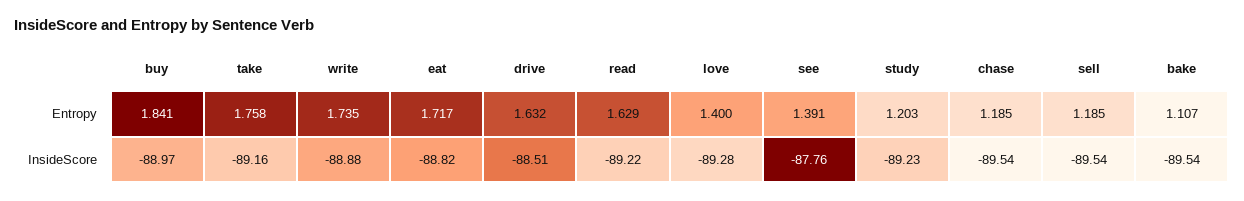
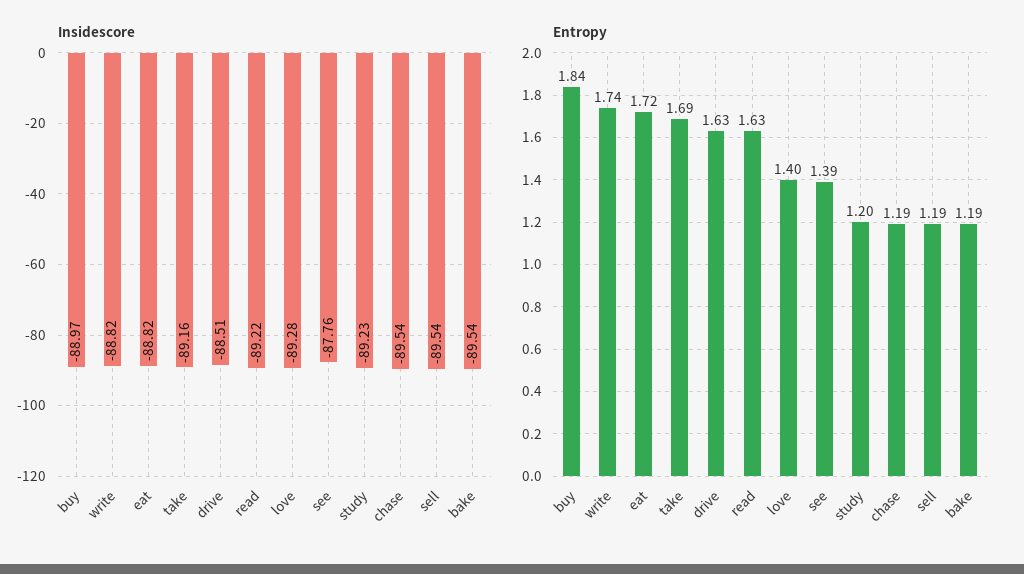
Entropy, take: 1.758 -> 1.69
Entropy, bake: 1.107 -> 1.19
InsideScore, write: -88.88 -> -88.82

